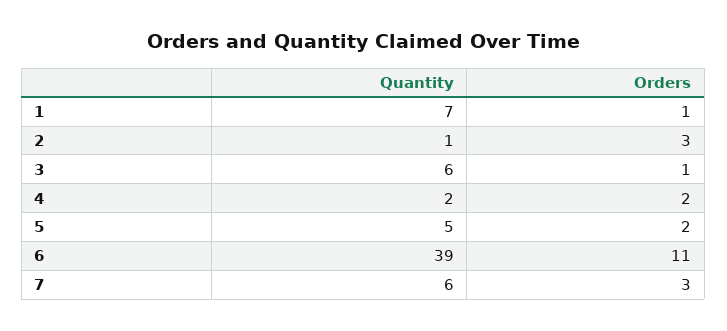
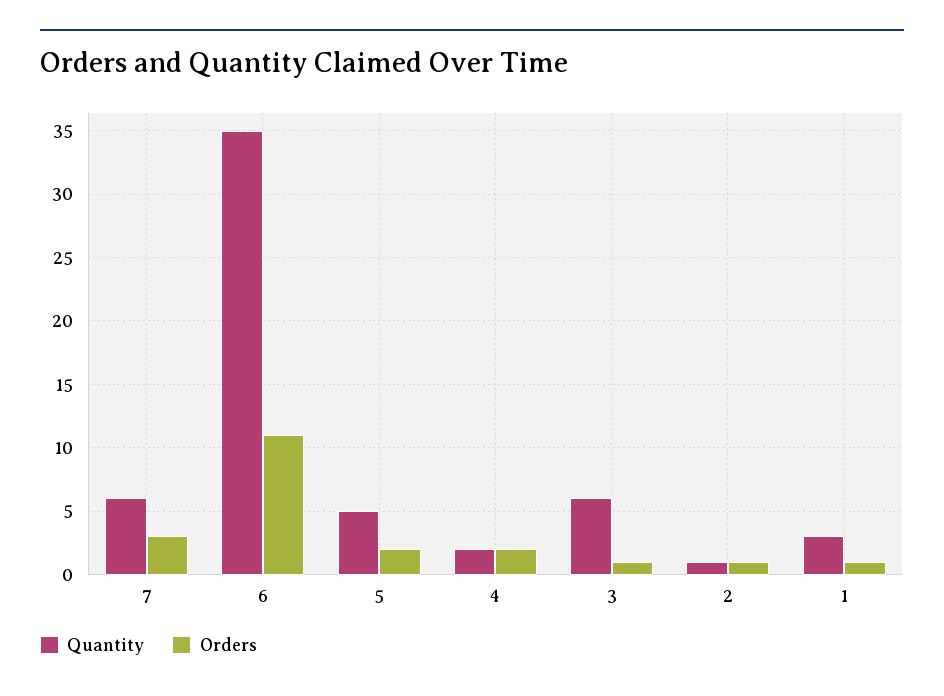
Quantity, 1: 7 -> 3
Orders, 2: 3 -> 1
Quantity, 6: 39 -> 35

